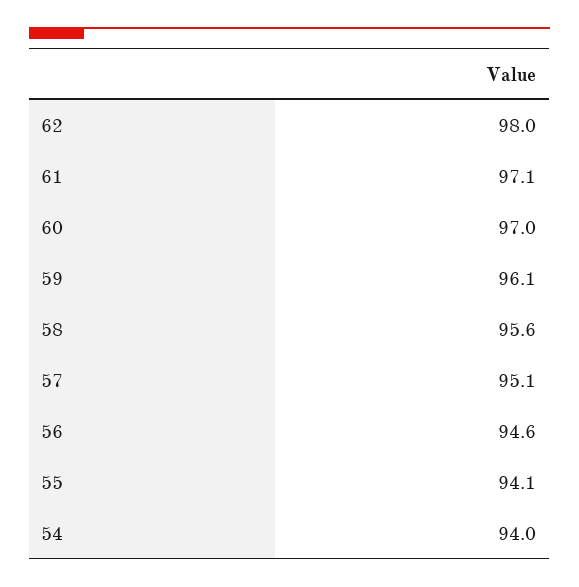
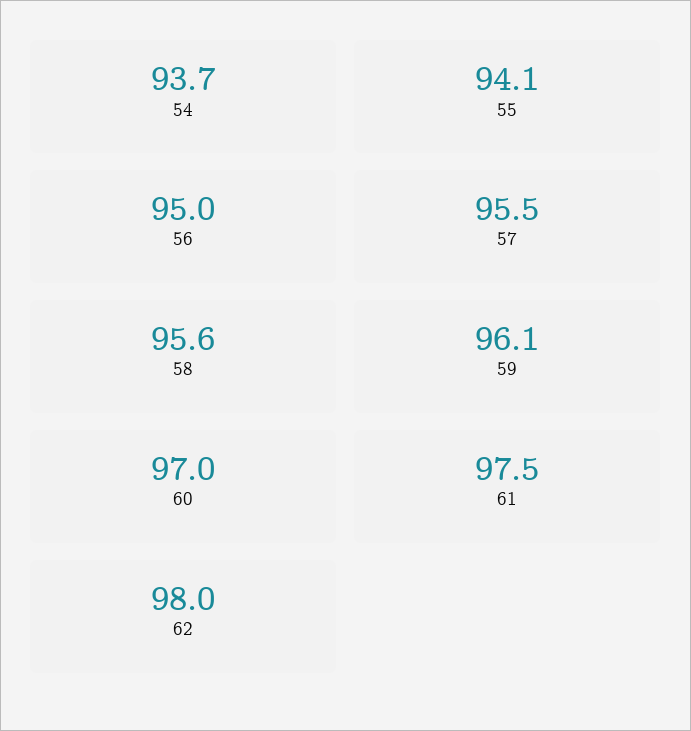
61: 97.1 -> 97.5
57: 95.1 -> 95.5
56: 94.6 -> 95
54: 94 -> 93.7

